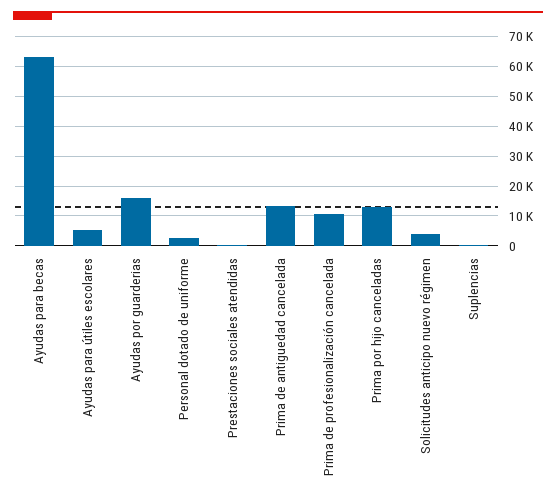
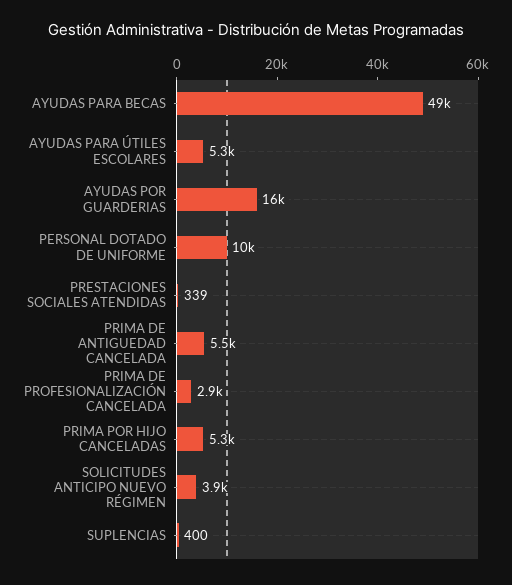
Ayudas para becas: 62500 -> 49000
Personal dotado de uniforme: 2500 -> 10000
Prima de antiguedad cancelada: 12500 -> 5500
Prima de profesionalización cancelada: 10000 -> 2900
Prima por hijo canceladas: 12500 -> 5300

